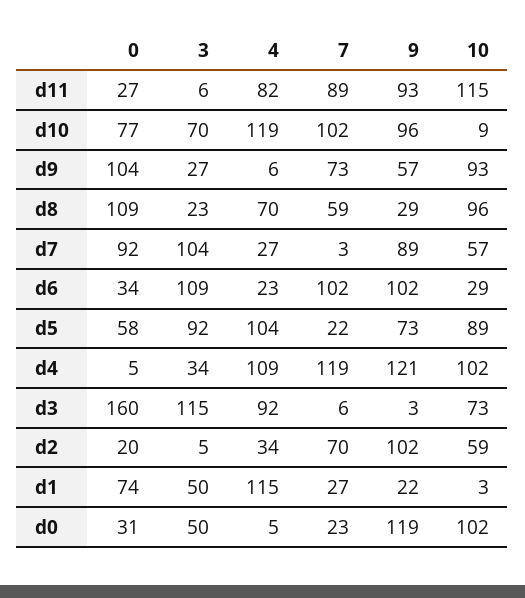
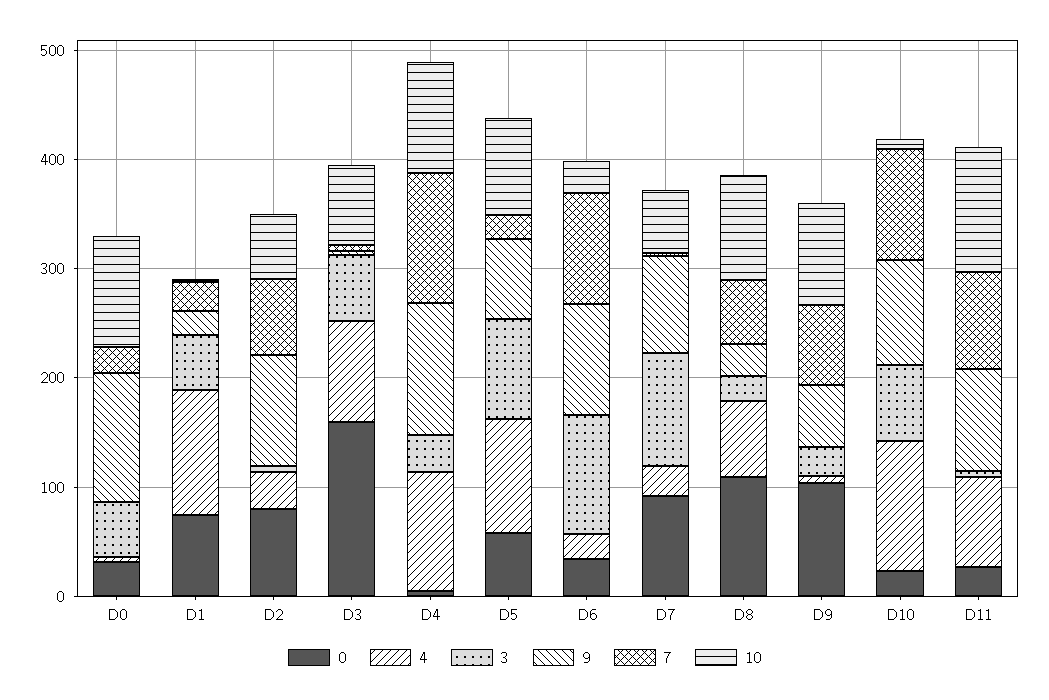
0, d10: 77 -> 20
3, d3: 115 -> 60
0, d2: 20 -> 80

